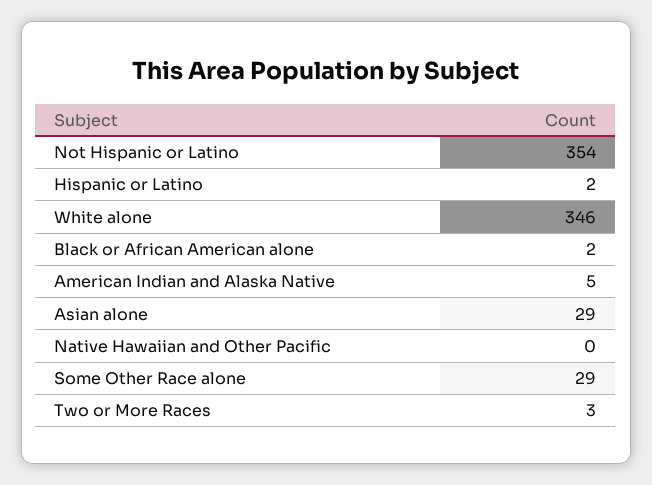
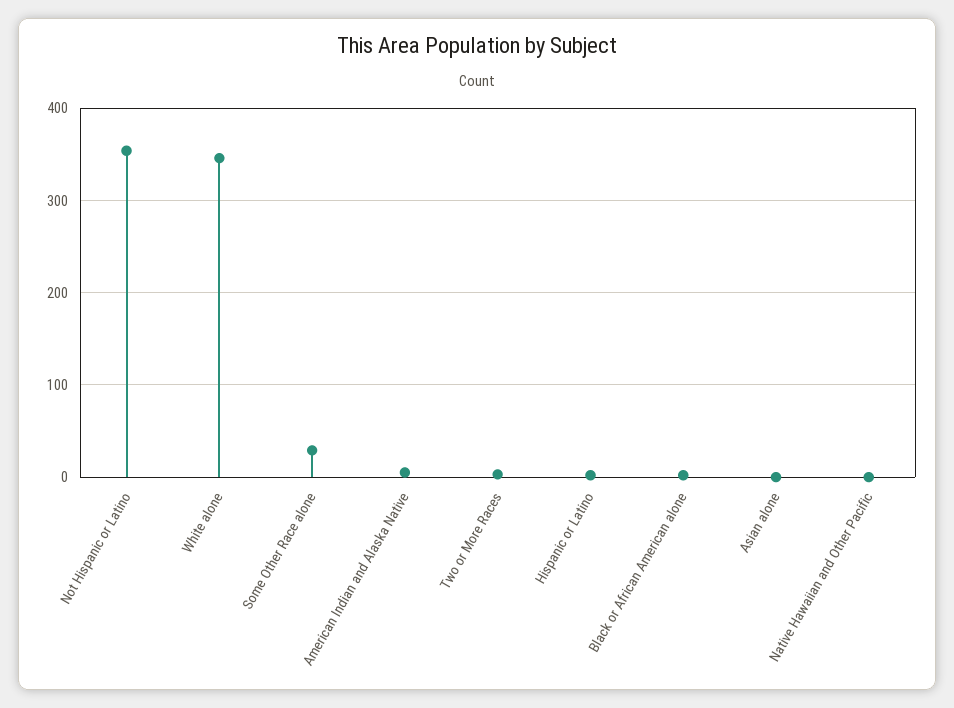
Asian alone: 29 -> 0

